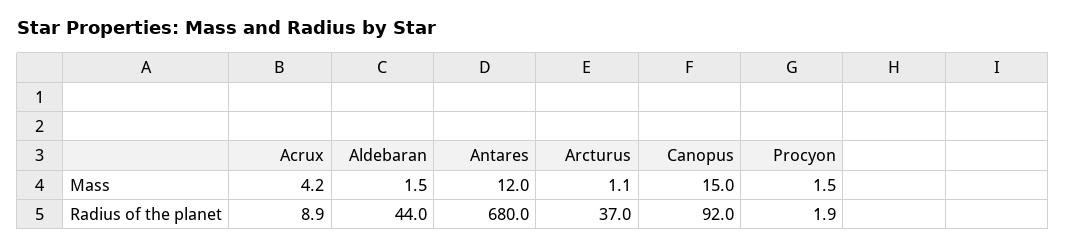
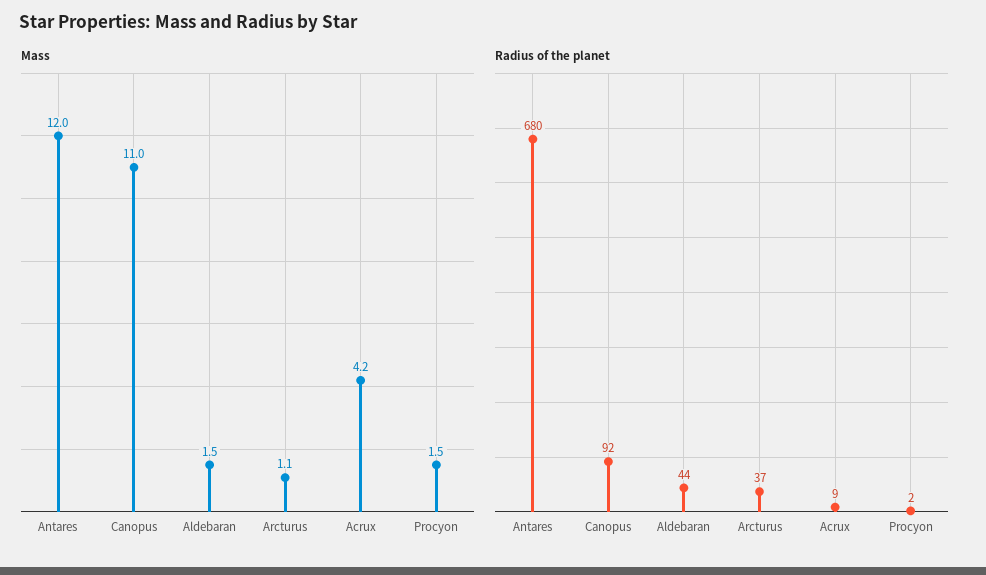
Mass, Canopus: 15 -> 11

